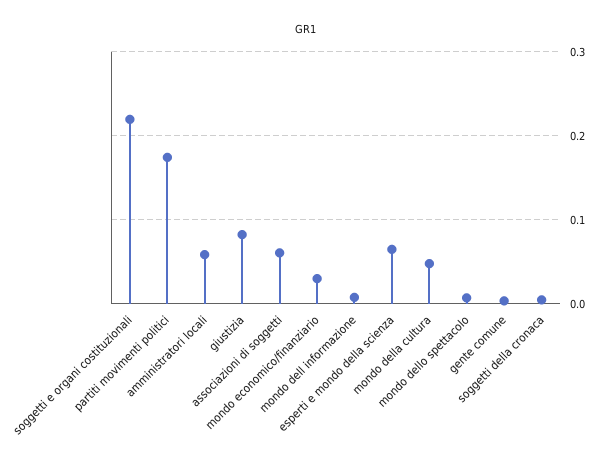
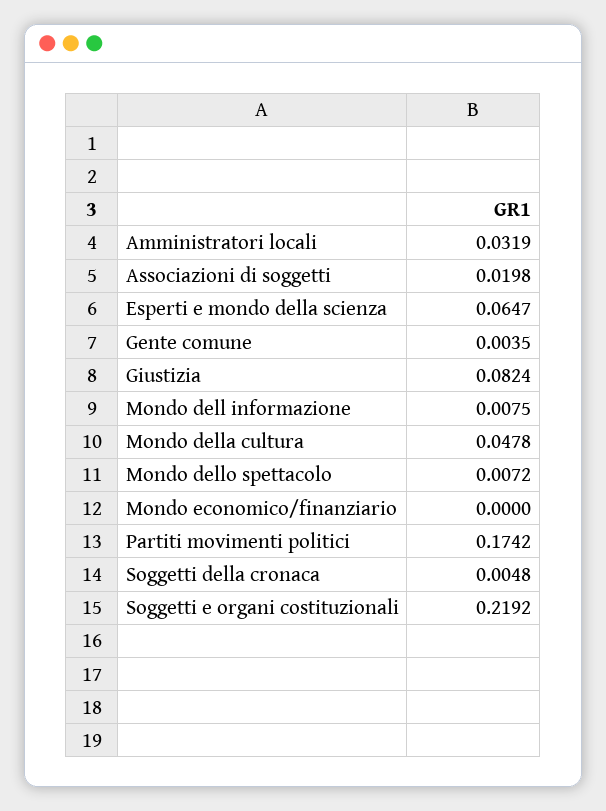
amministratori locali: 0.06 -> 0.0319
associazioni di soggetti: 0.06 -> 0.0198
mondo economico/finanziario: 0.03 -> 0

